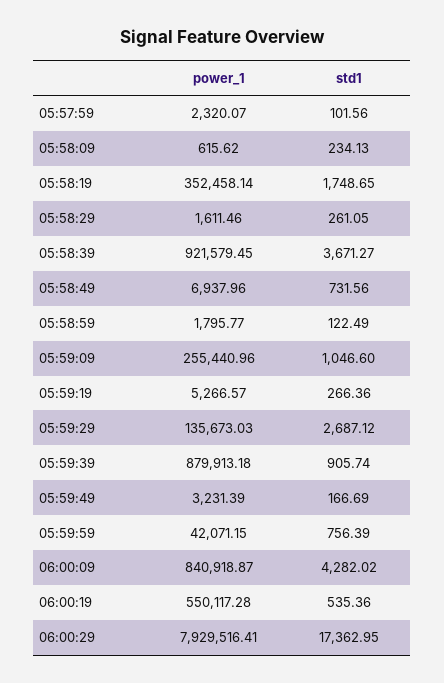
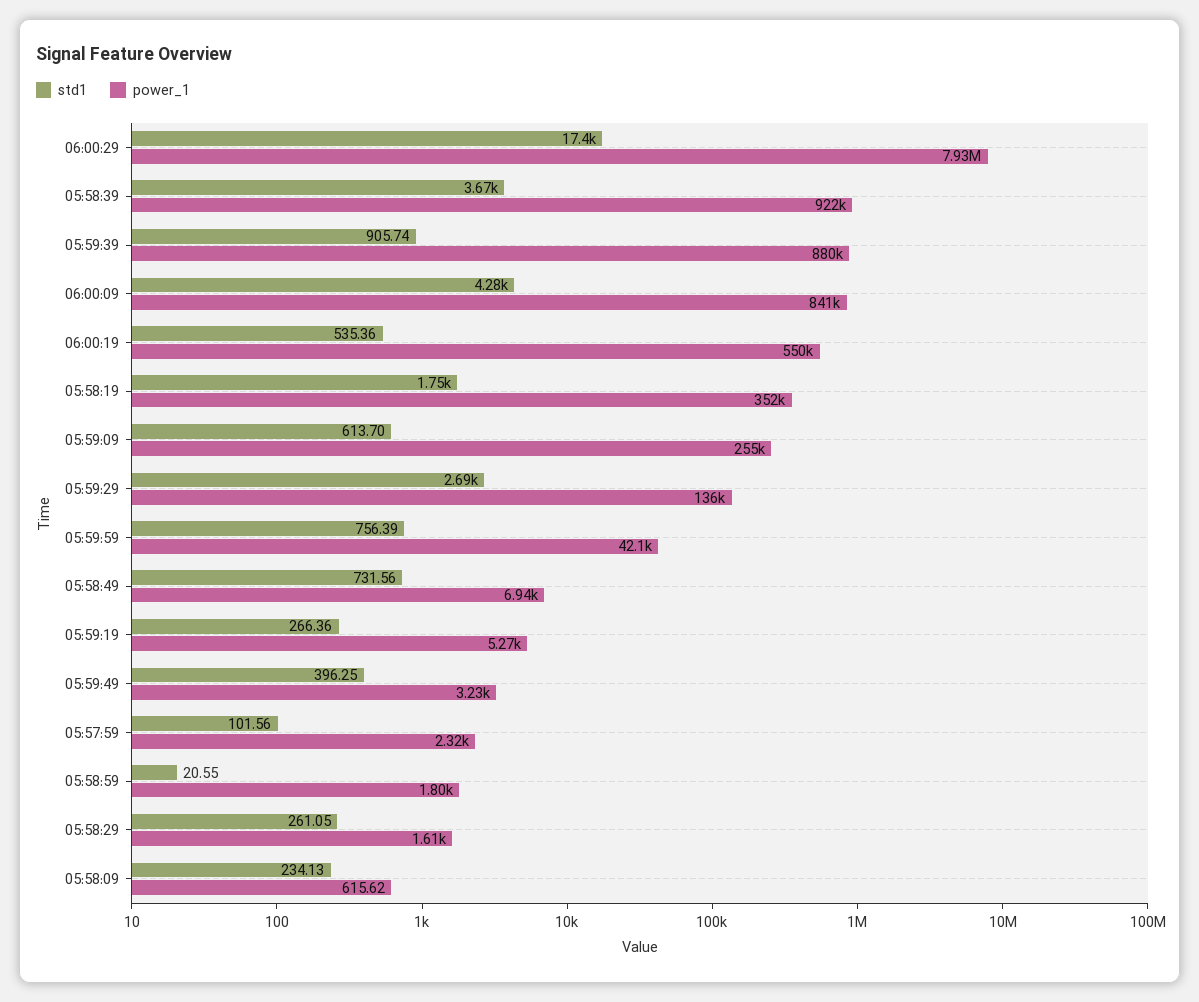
std1, 05:58:59: 122.49 -> 20.55
std1, 05:59:09: 1046.6 -> 613.7
std1, 05:59:49: 166.69 -> 396.25

